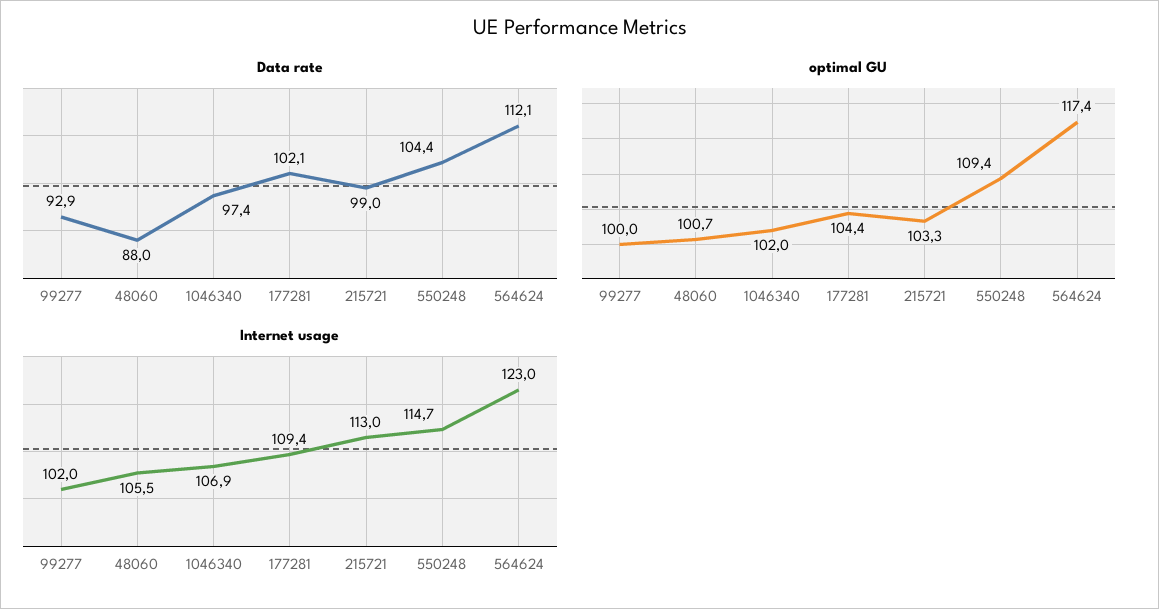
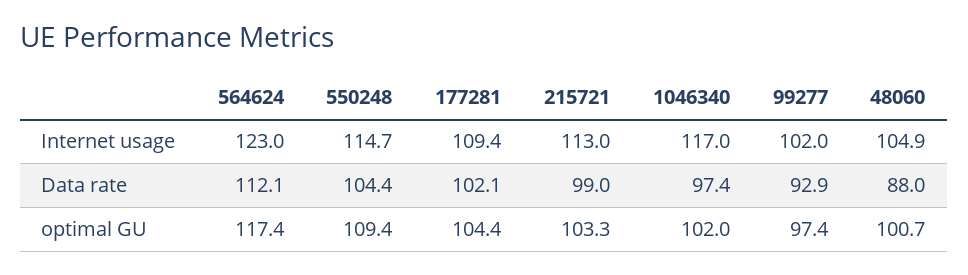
optimal GU, 99277: 100 -> 97.4
Internet usage, 48060: 105.5 -> 104.9
Internet usage, 1046340: 106.9 -> 117

